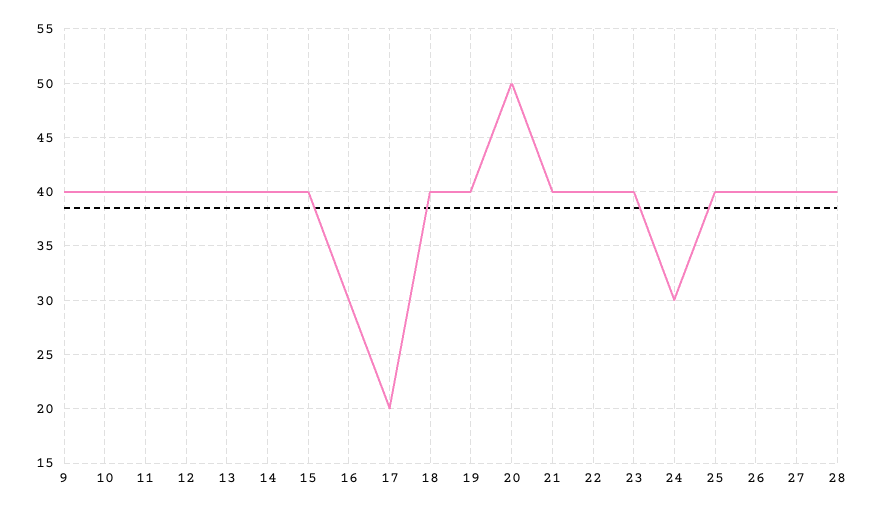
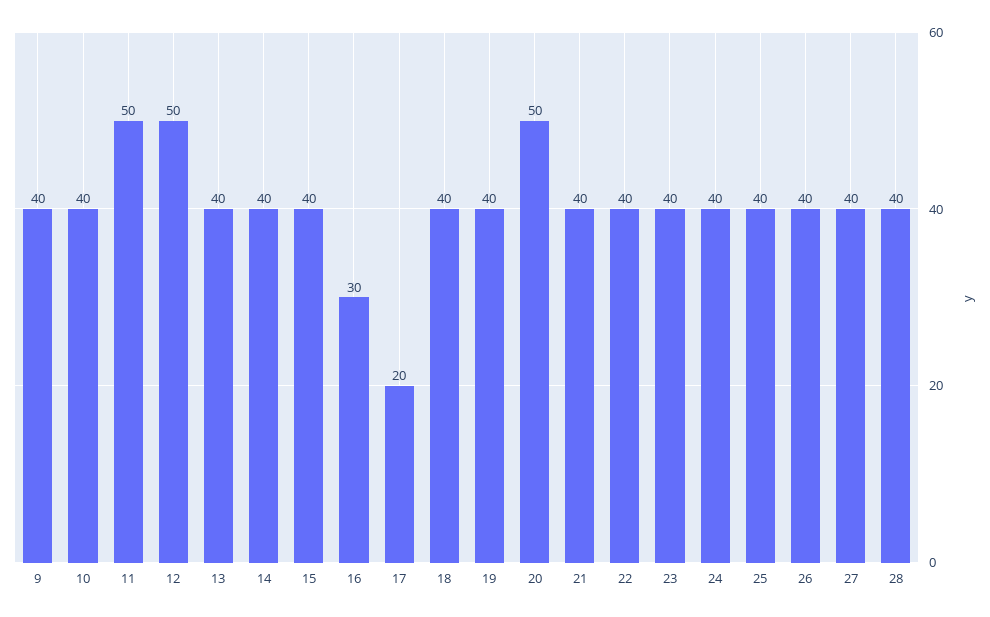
11: 40 -> 50
12: 40 -> 50
24: 30 -> 40

